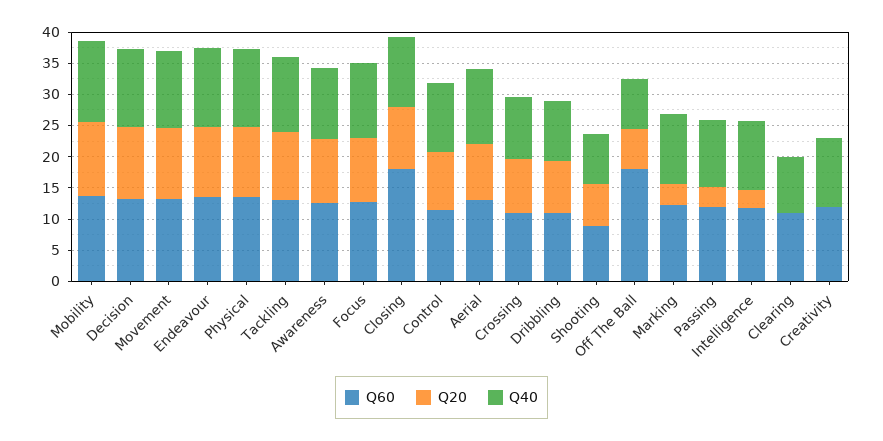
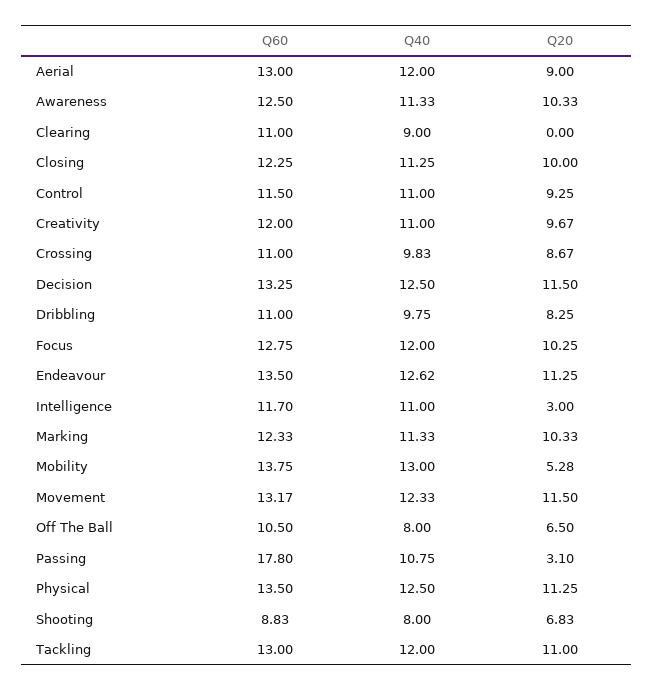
Q20, Mobility: 12.5 -> 5.28
Q60, Closing: 17.5 -> 12.25
Q60, Off The Ball: 17.5 -> 10.5
Q20, Marking: 2.5 -> 10.33
Q60, Passing: 12.5 -> 17.8
Q20, Creativity: 0 -> 9.67

